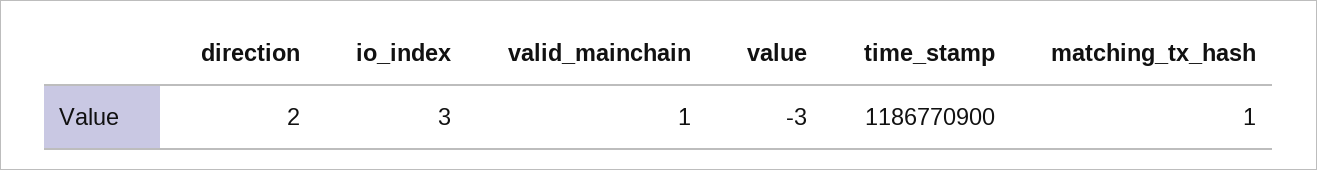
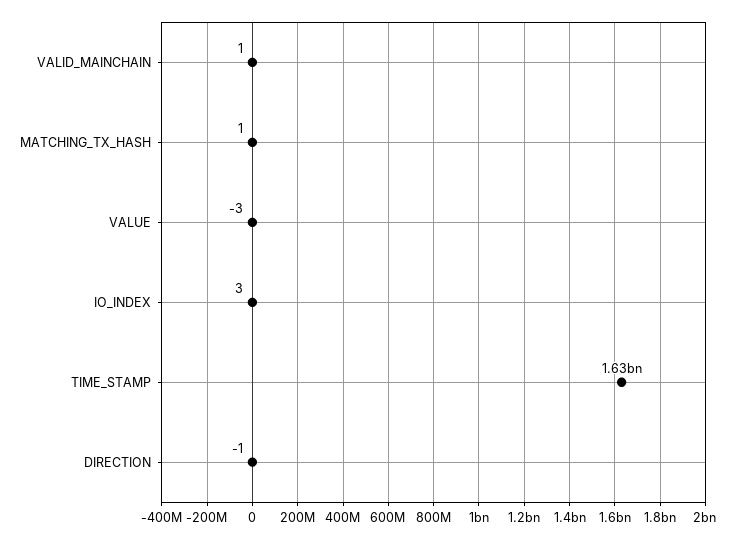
direction: 2 -> -1
time_stamp: 1186770900 -> 1630000000

